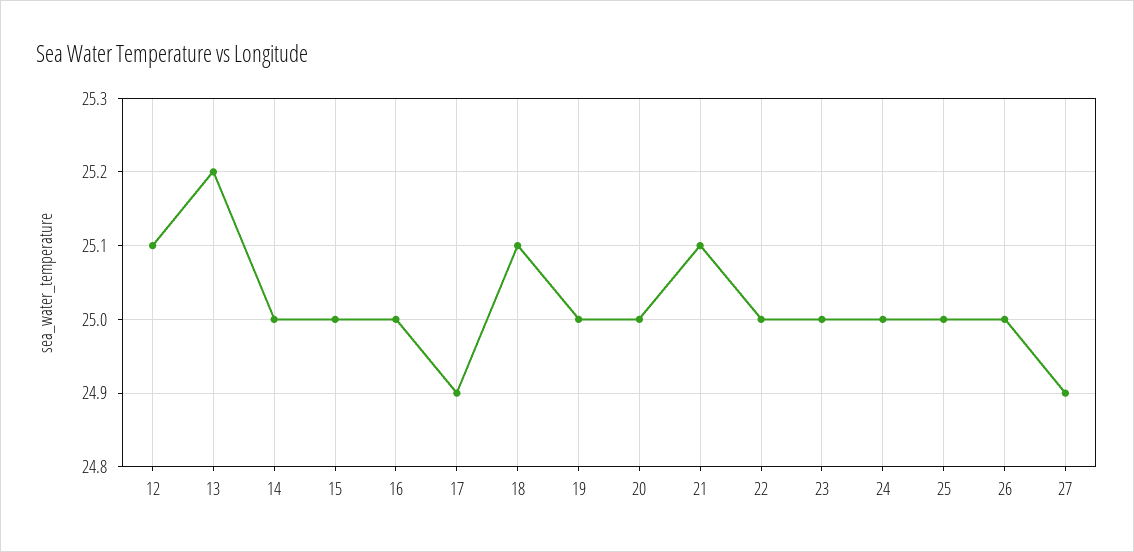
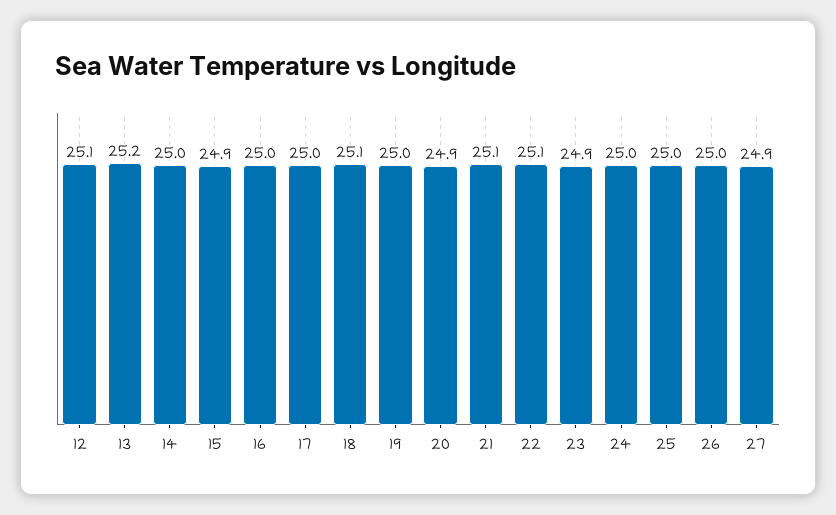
15: 25 -> 24.9
17: 24.9 -> 25
20: 25 -> 24.9
22: 25 -> 25.1
23: 25 -> 24.9

